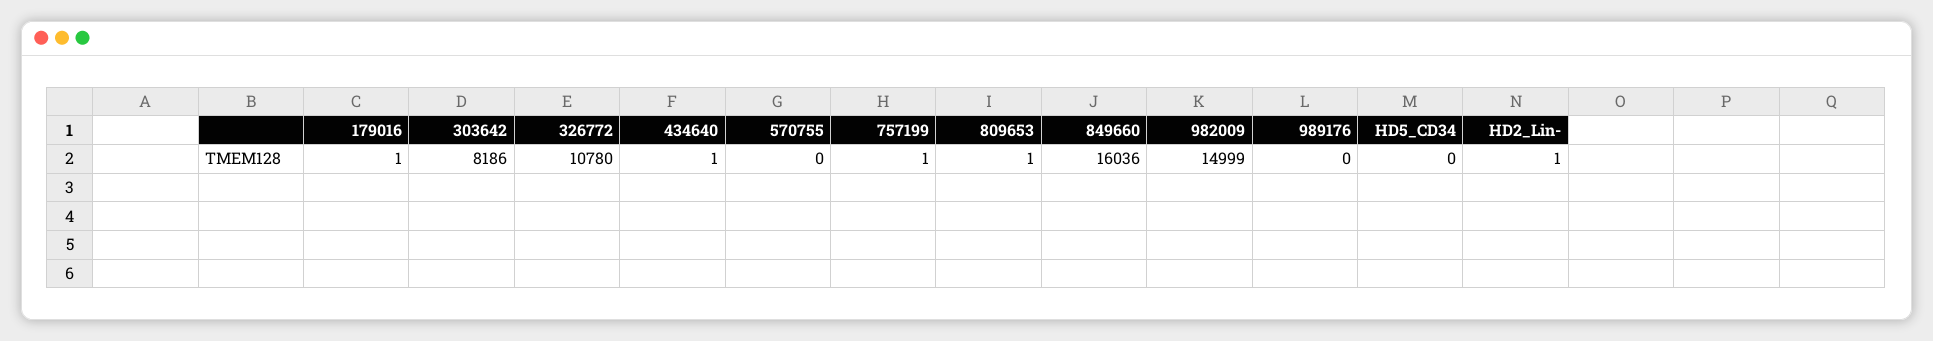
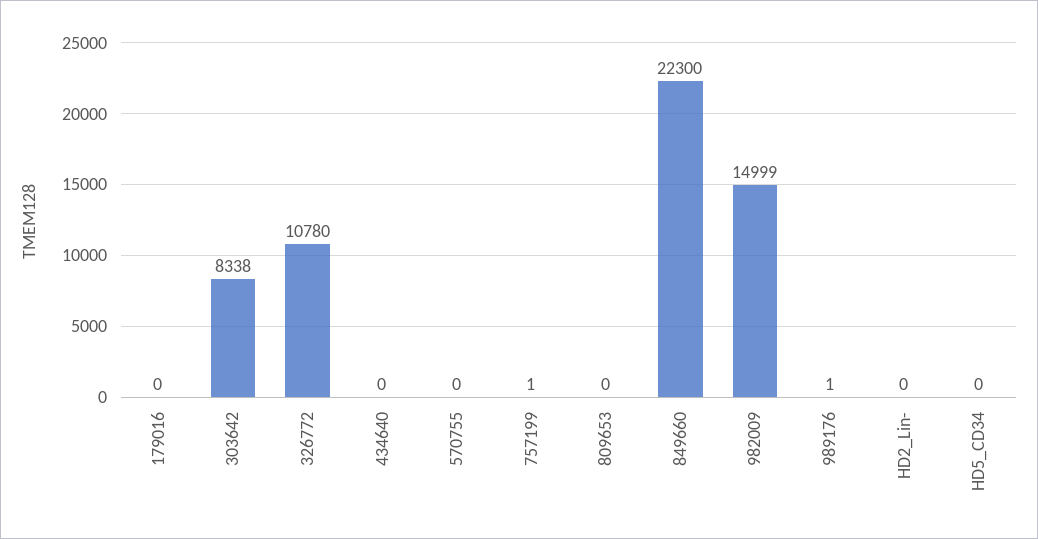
179016: 1 -> 0
303642: 8186 -> 8338
434640: 1 -> 0
809653: 1 -> 0
849660: 16036 -> 22300
989176: 0 -> 1
HD2_Lin-: 1 -> 0

